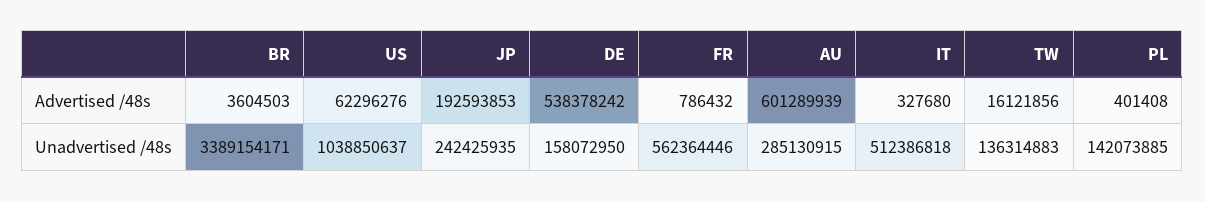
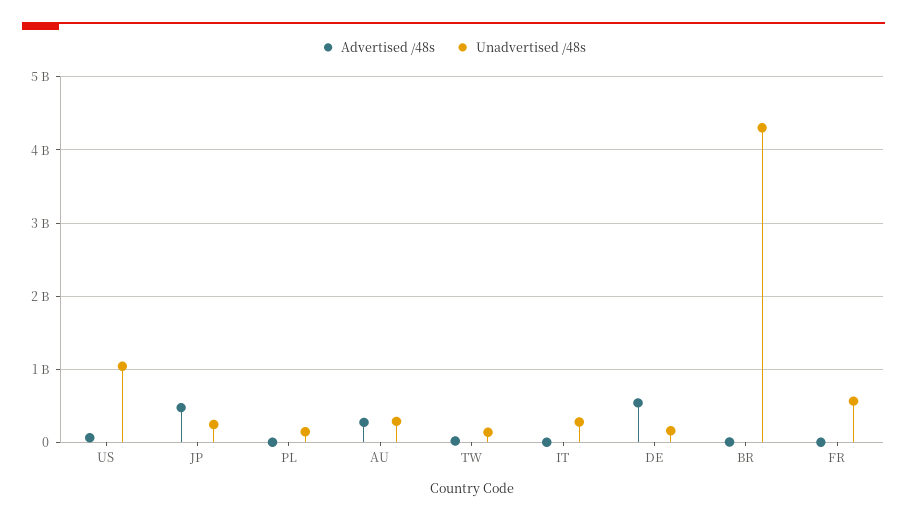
Advertised /48s, JP: 192593853 -> 500000000
Advertised /48s, AU: 601289939 -> 300000000
Unadvertised /48s, BR: 3389154171 -> 4300000000
Unadvertised /48s, IT: 512386818 -> 300000000

